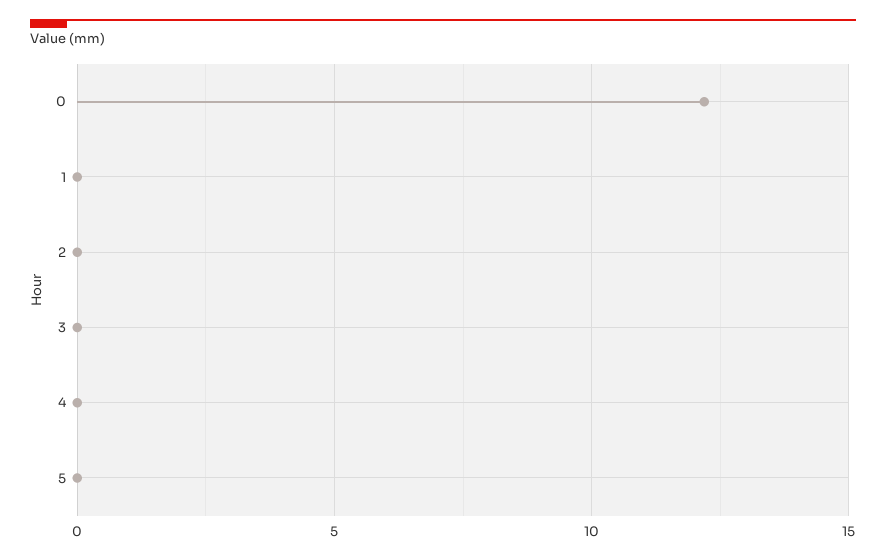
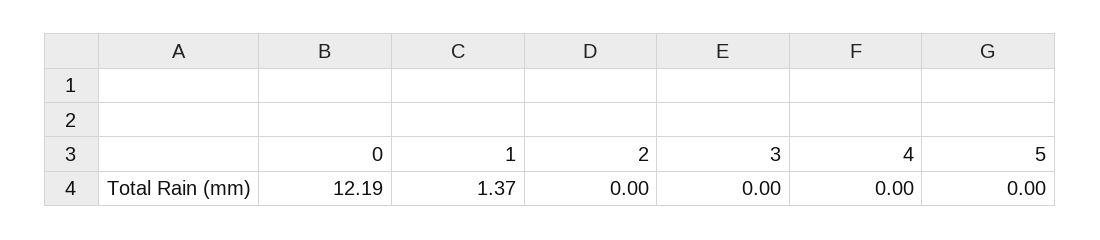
1: 0 -> 1.37

